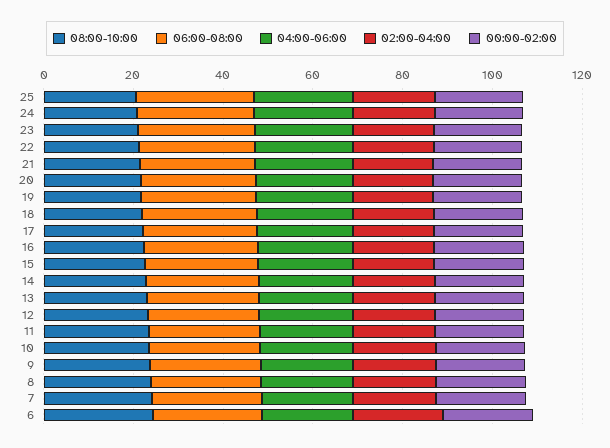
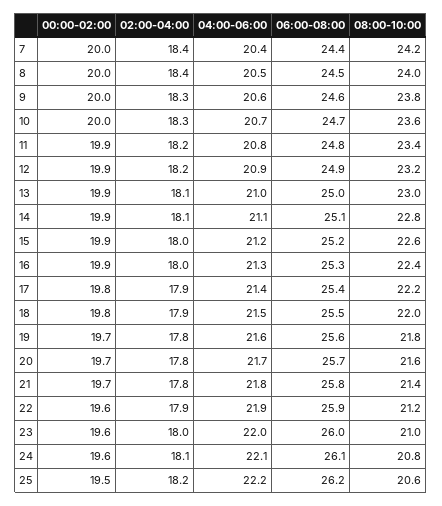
08:00-10:00, 6: 25 -> none
06:00-08:00, 6: 25 -> none
04:00-06:00, 6: 20 -> none
02:00-04:00, 6: 20 -> none
00:00-02:00, 6: 20 -> none

